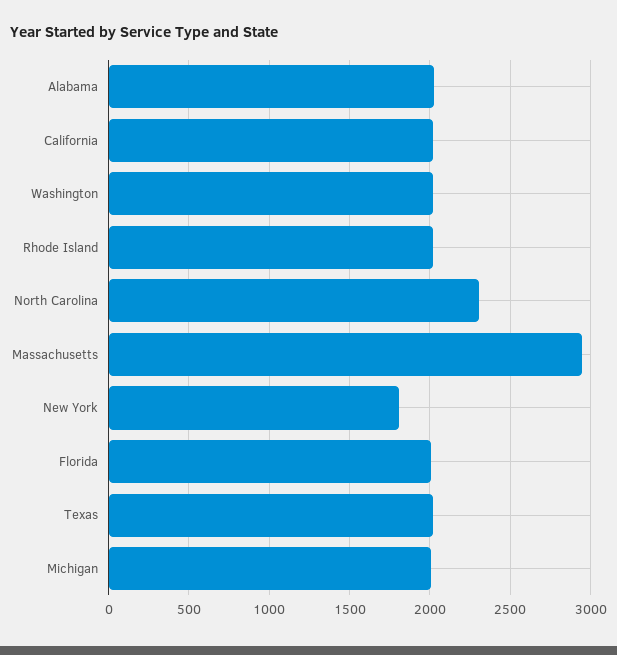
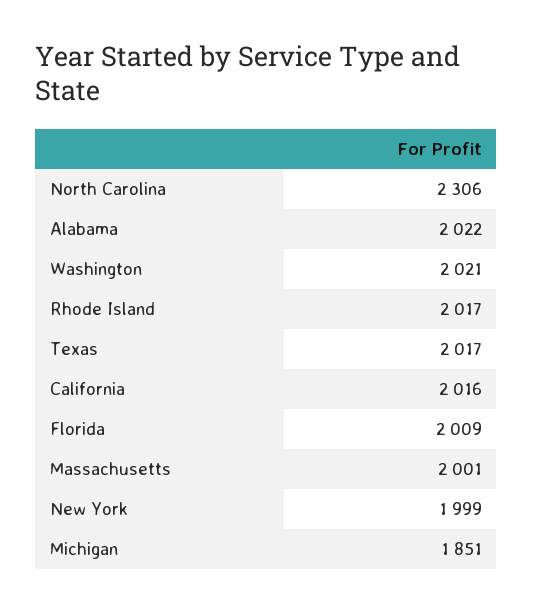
Massachusetts: 2950 -> 2001
New York: 1800 -> 1999
Michigan: 2000 -> 1851

